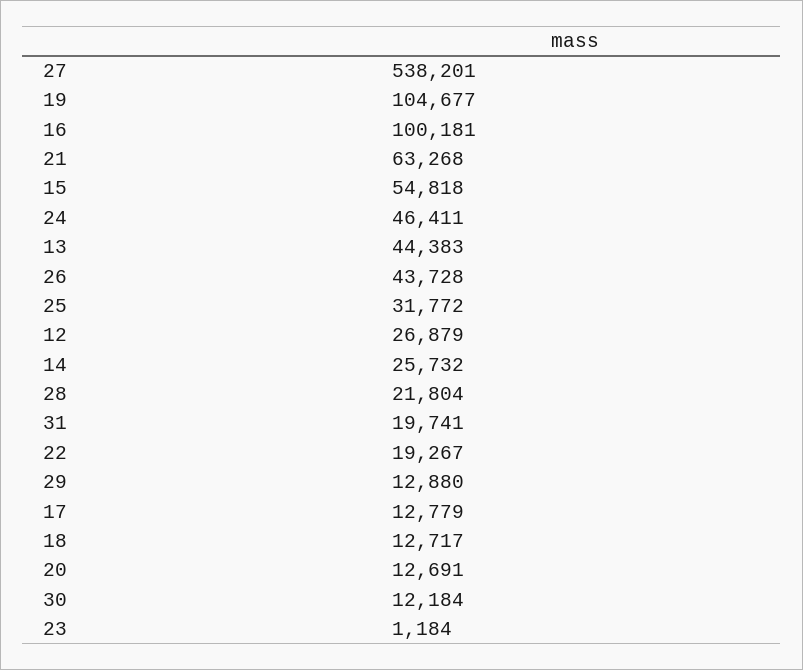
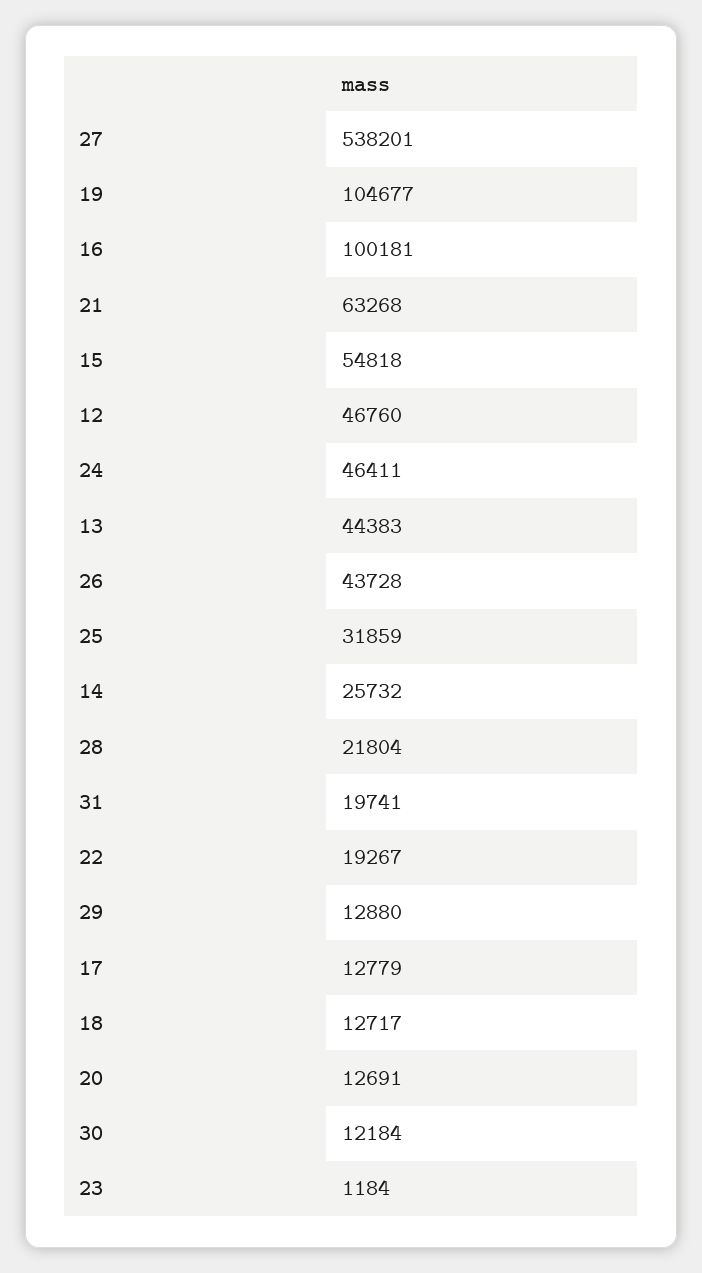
25: 31772 -> 31859
12: 26879 -> 46760

